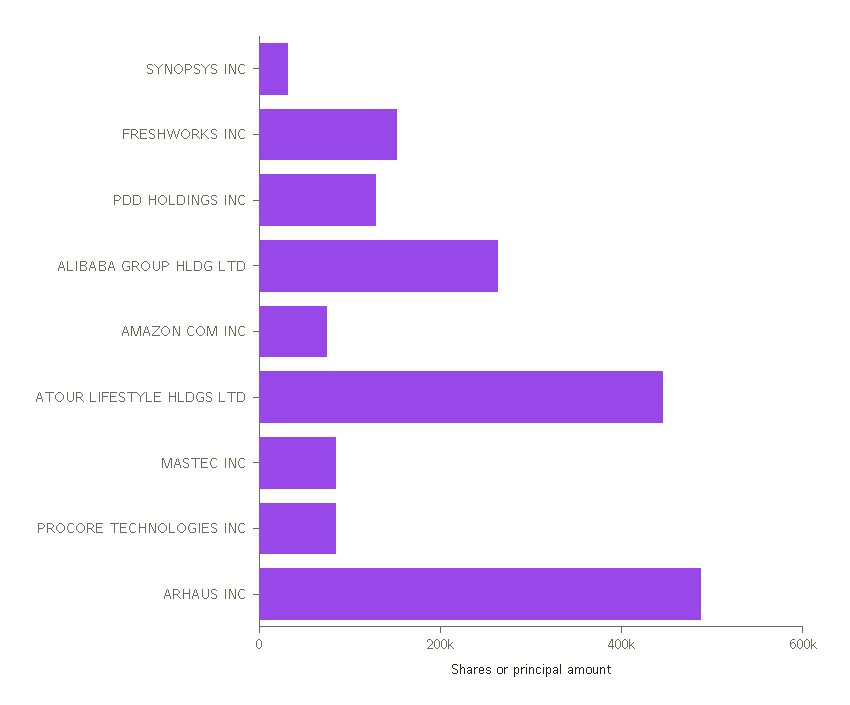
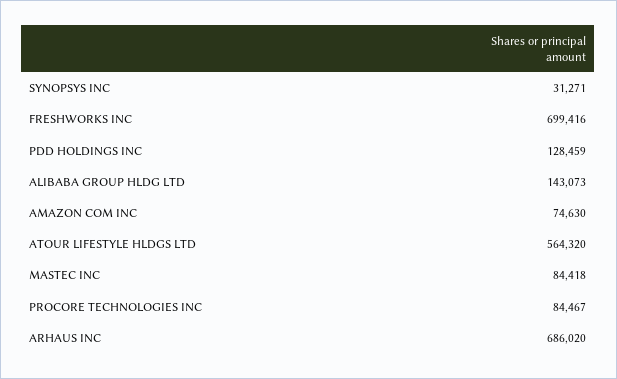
FRESHWORKS INC: 150000 -> 699416
ALIBABA GROUP HLDG LTD: 250000 -> 143073
ATOUR LIFESTYLE HLDGS LTD: 450000 -> 564320
ARHAUS INC: 500000 -> 686020

